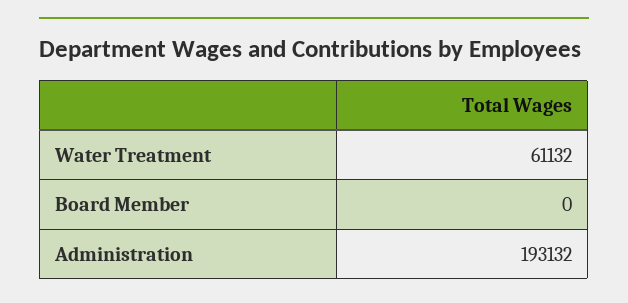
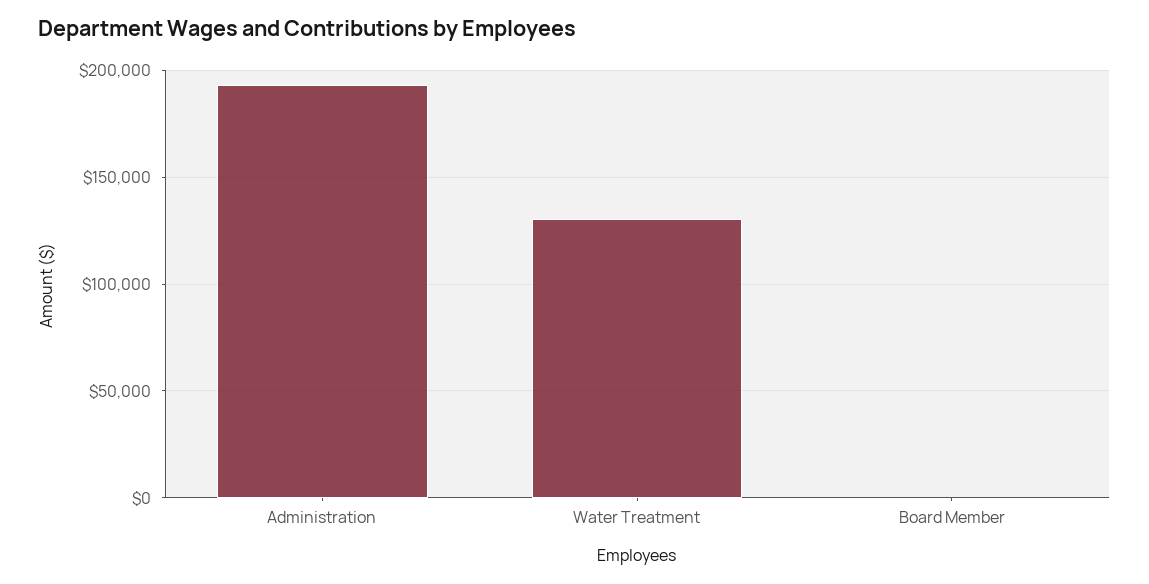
Water Treatment: 61132 -> 130000

